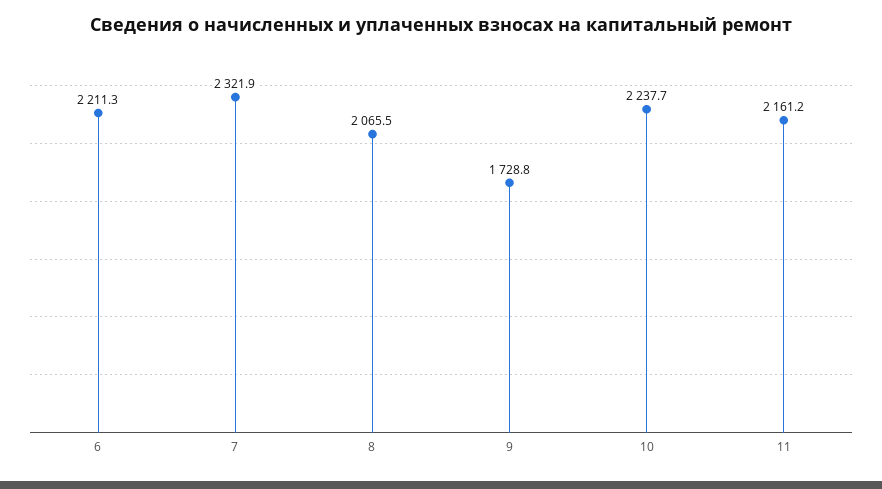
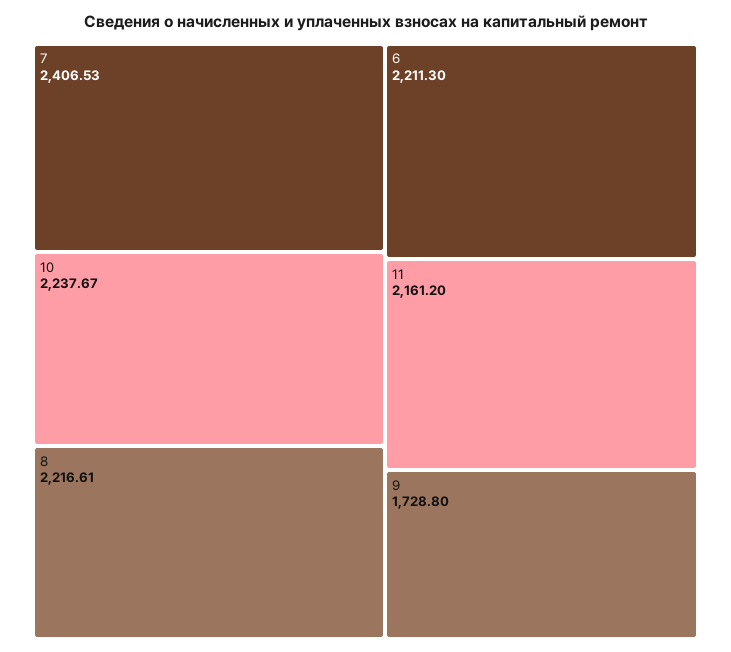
7: 2321.9 -> 2406.53
8: 2065.5 -> 2216.61

